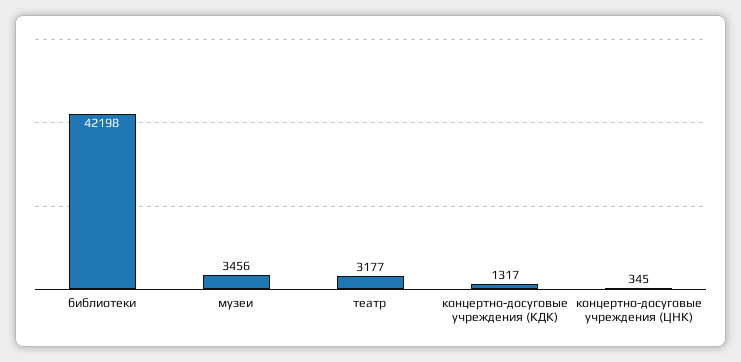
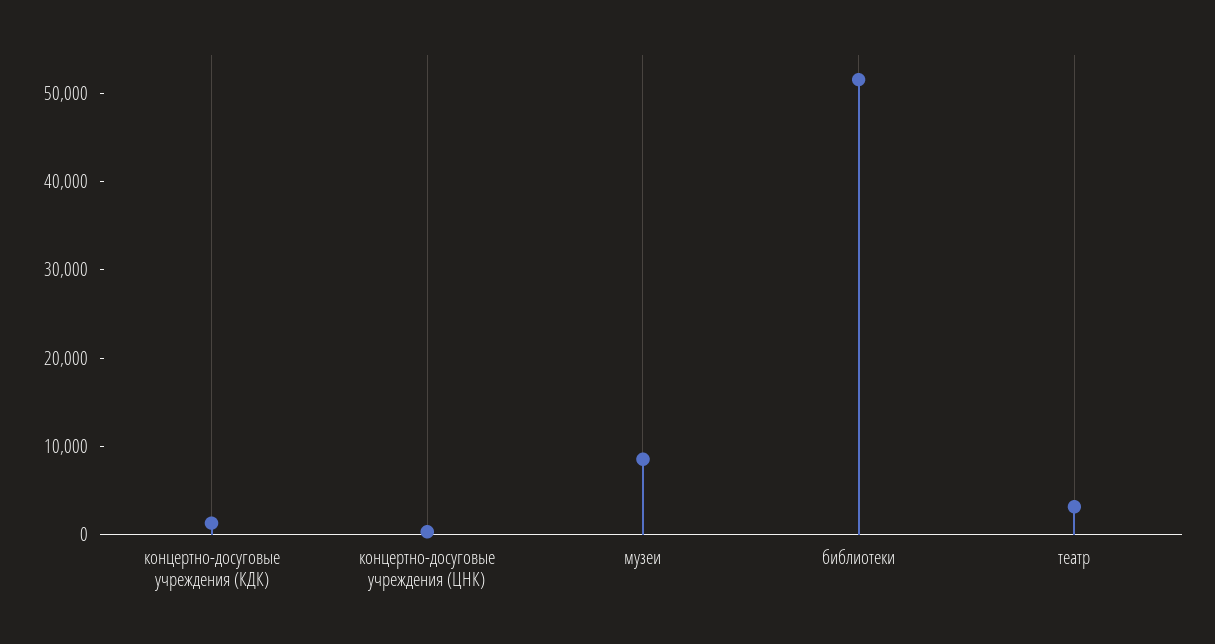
библиотеки: 42198 -> 52000
музеи: 3456 -> 8000

